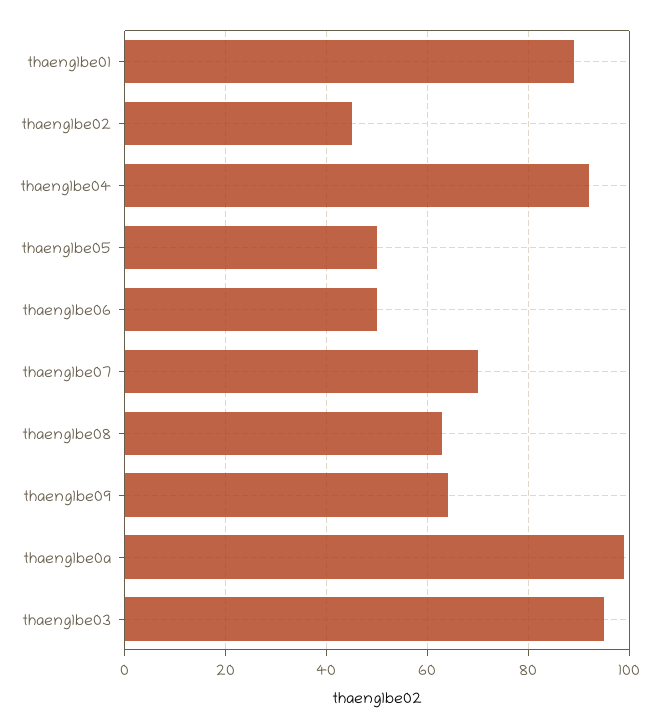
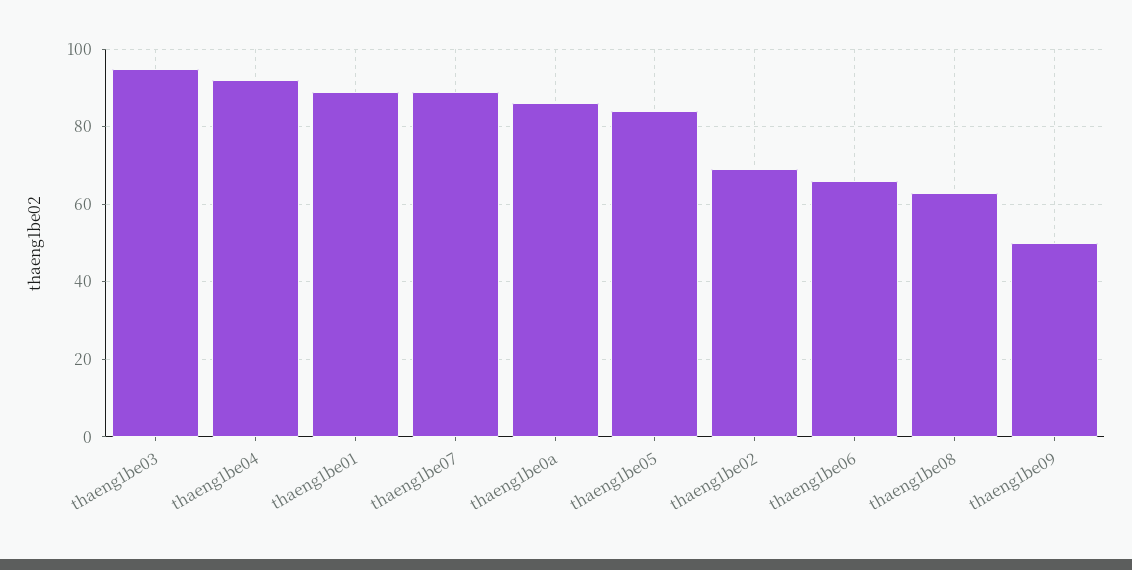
thaeng1be02: 45 -> 70
thaeng1be05: 50 -> 85
thaeng1be06: 50 -> 65
thaeng1be07: 70 -> 90
thaeng1be09: 65 -> 50
thaeng1be0a: 100 -> 85

